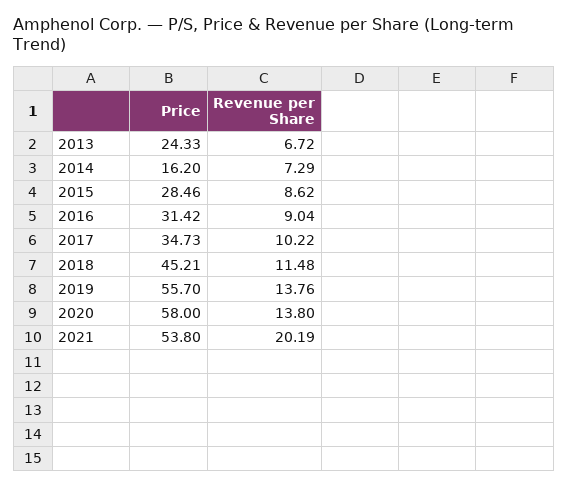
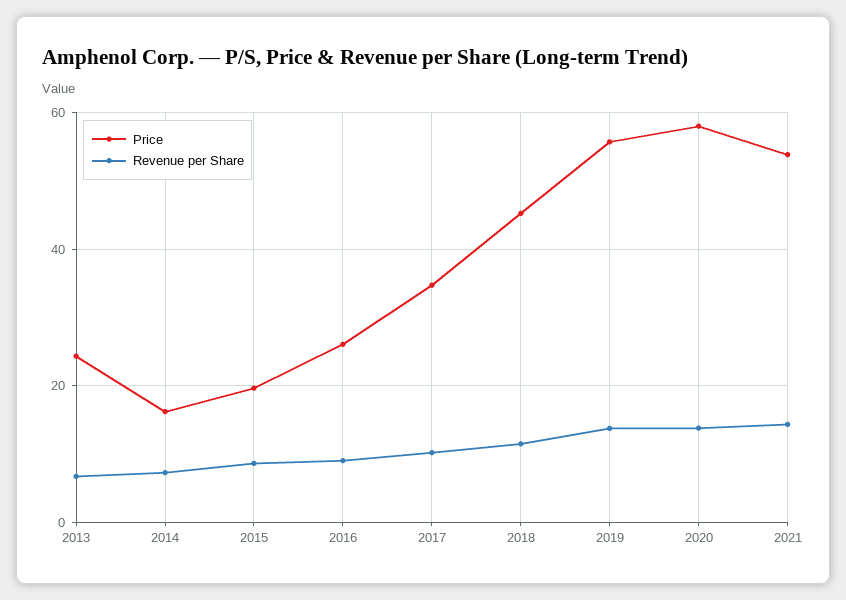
Price, 2015: 28.46 -> 20
Price, 2016: 31.42 -> 26
Revenue per Share, 2021: 20.19 -> 14

